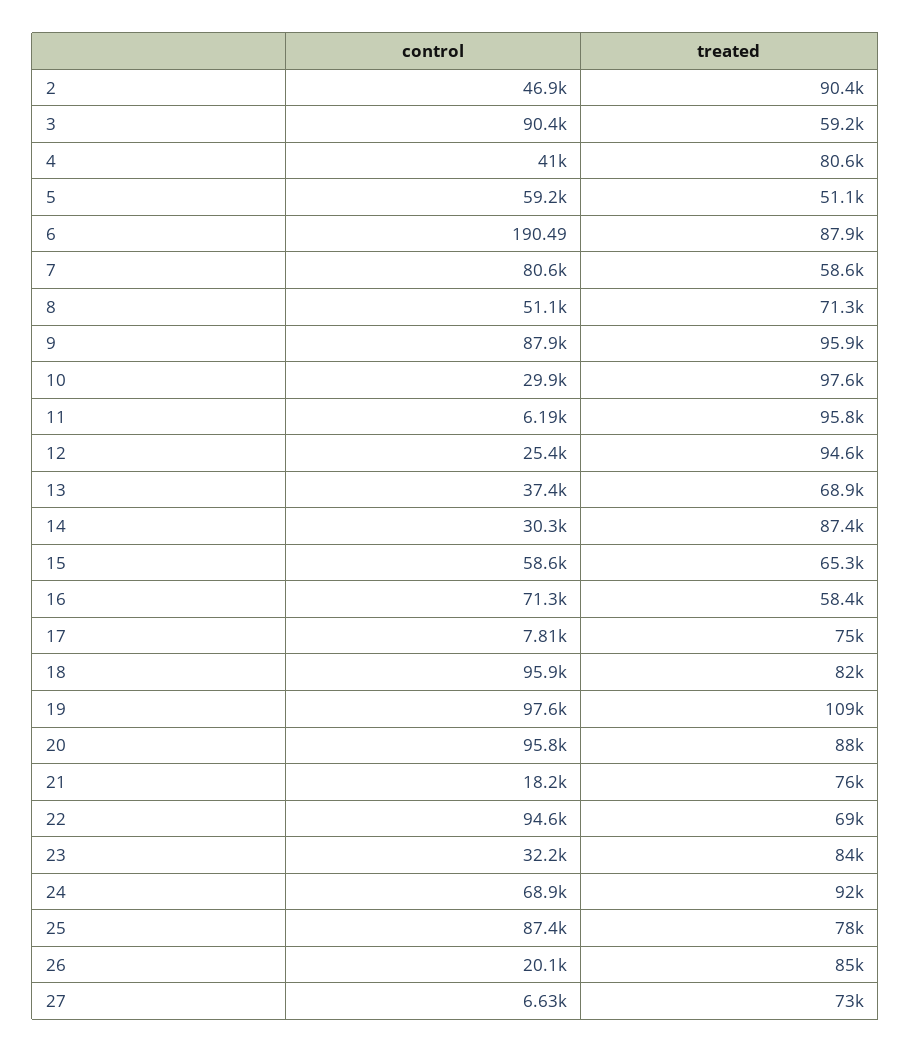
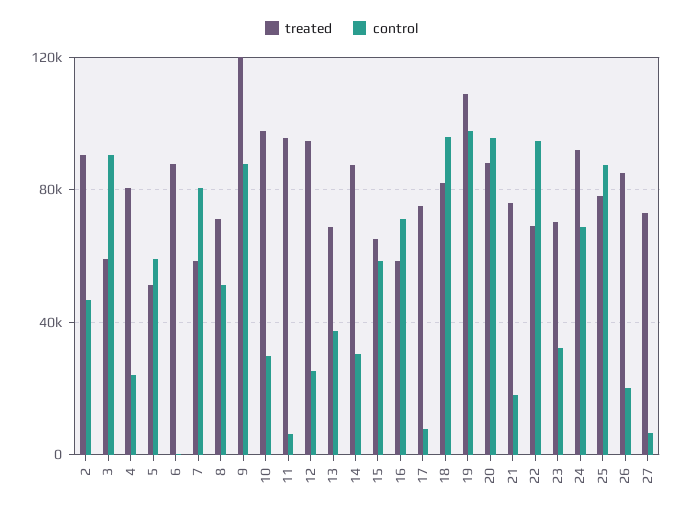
control, 4: 41000 -> 25000
treated, 9: 95900 -> 120000
treated, 23: 84000 -> 70000

